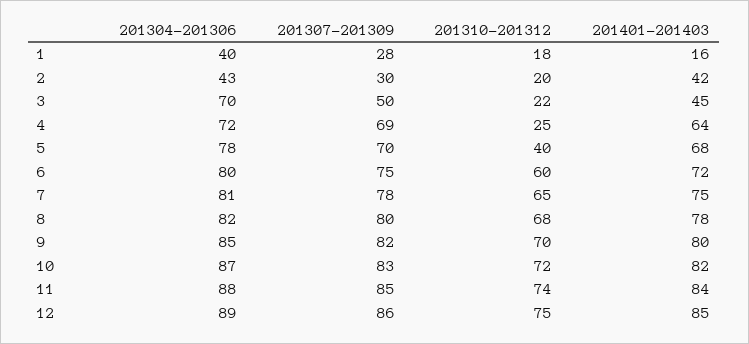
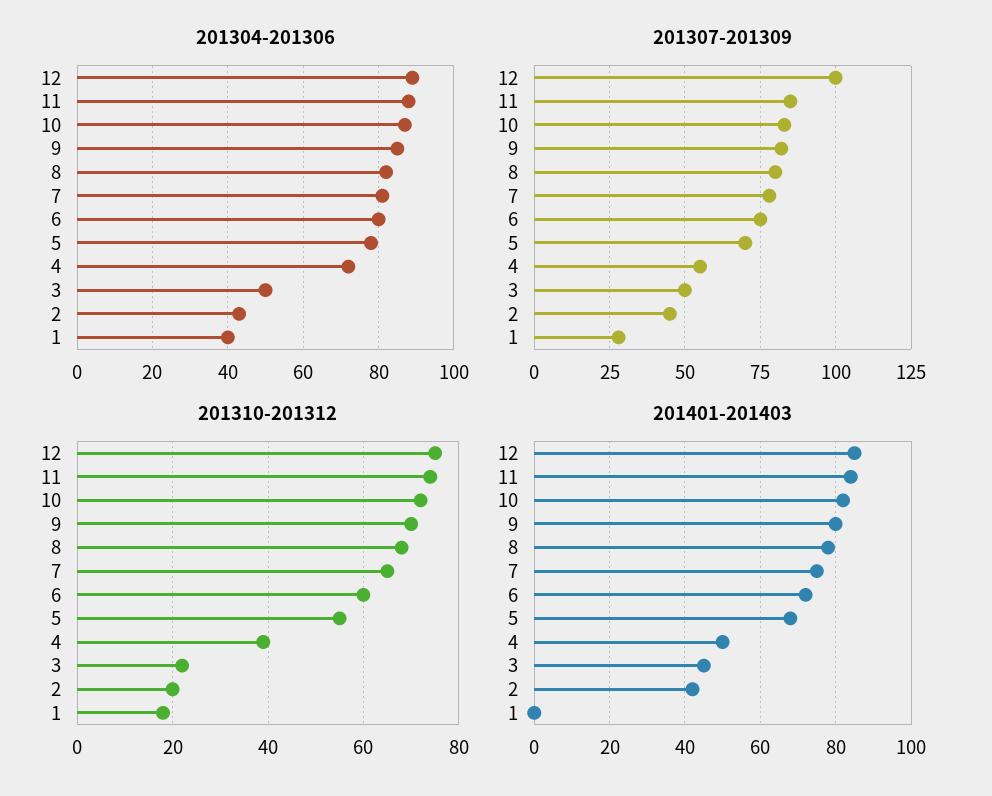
201401-201403, 1: 16 -> 0
201307-201309, 2: 30 -> 45
201304-201306, 3: 70 -> 50
201307-201309, 4: 69 -> 55
201310-201312, 4: 25 -> 40
201401-201403, 4: 64 -> 50
201310-201312, 5: 40 -> 55
201307-201309, 12: 86 -> 100

